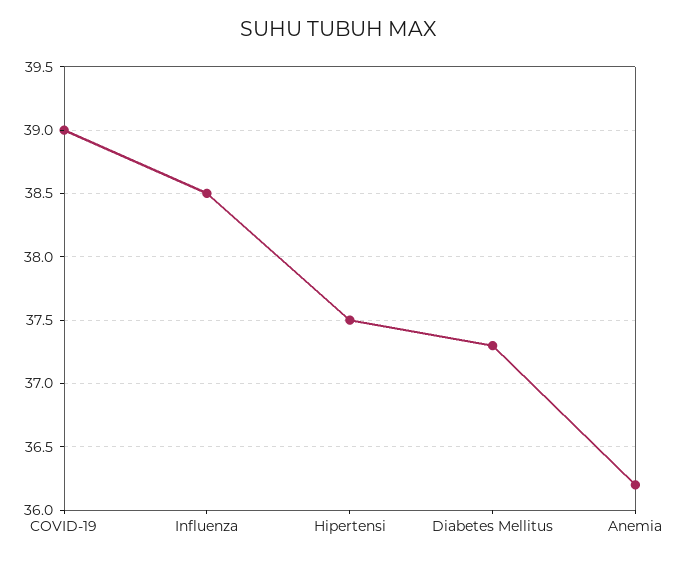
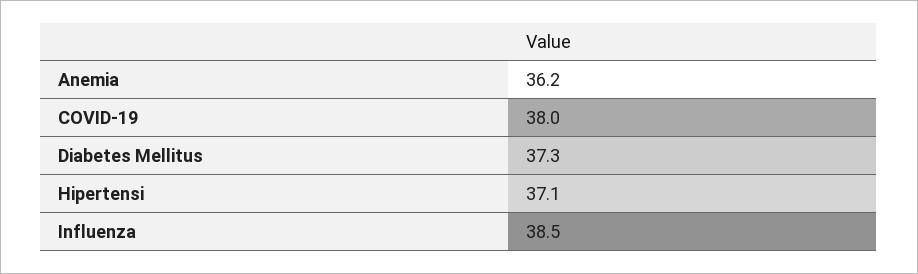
COVID-19: 39 -> 38
Hipertensi: 37.5 -> 37.1

